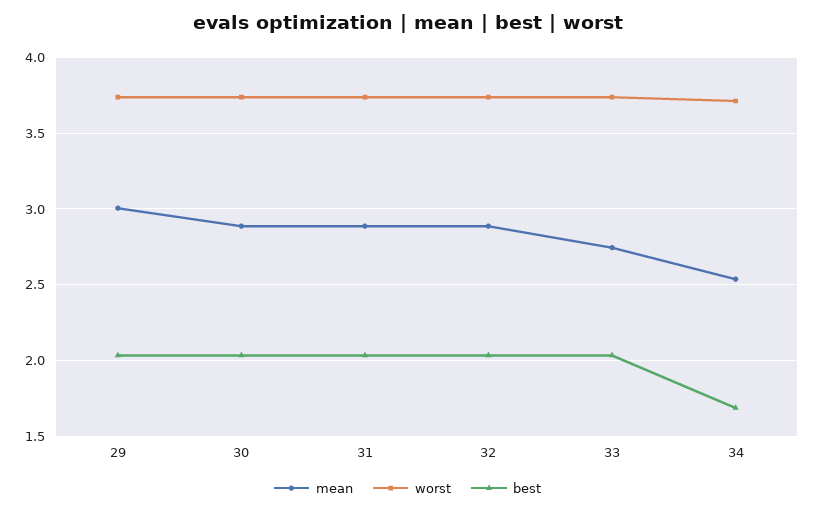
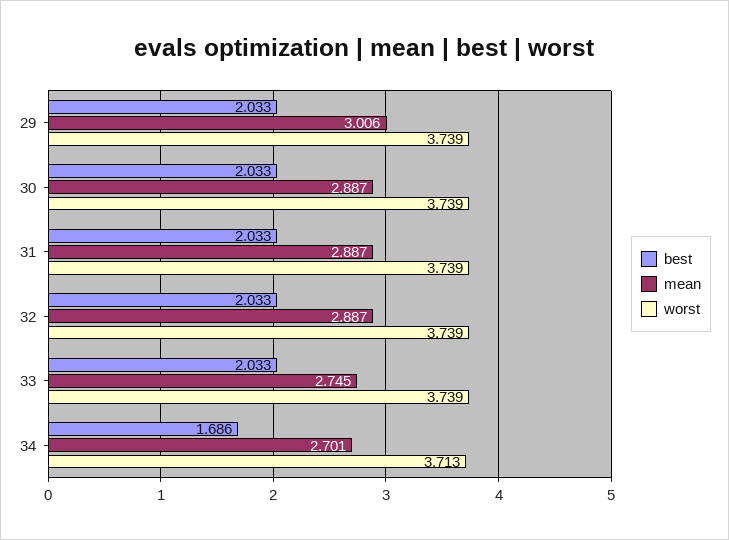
mean, 34: 2.55 -> 2.701

